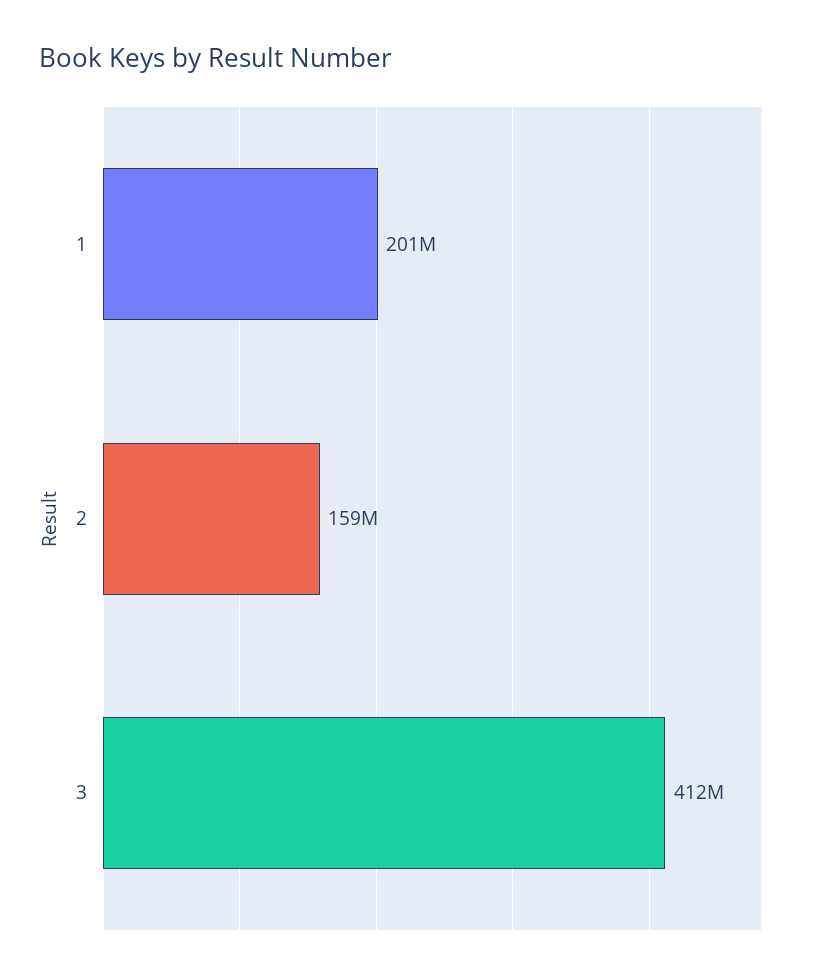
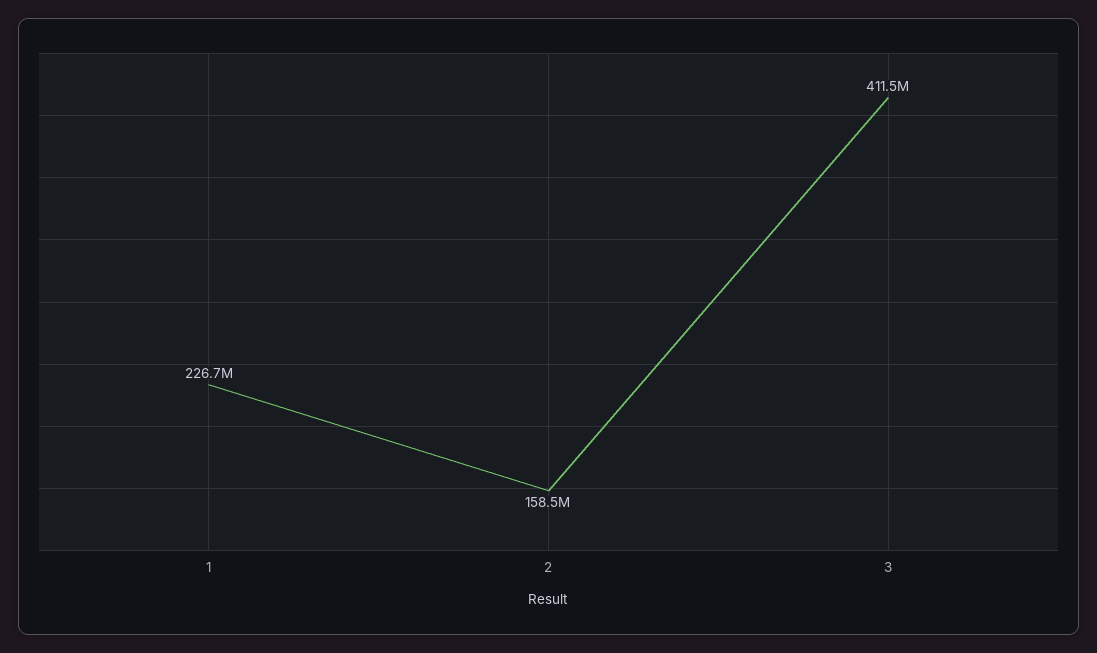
1: 201000000 -> 226700000

